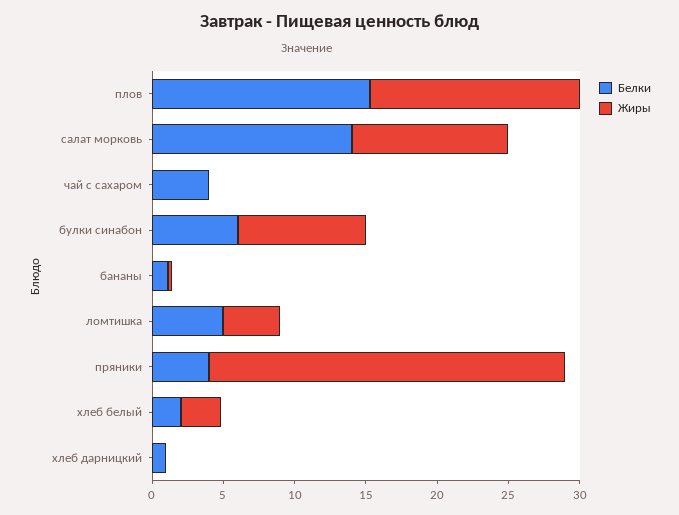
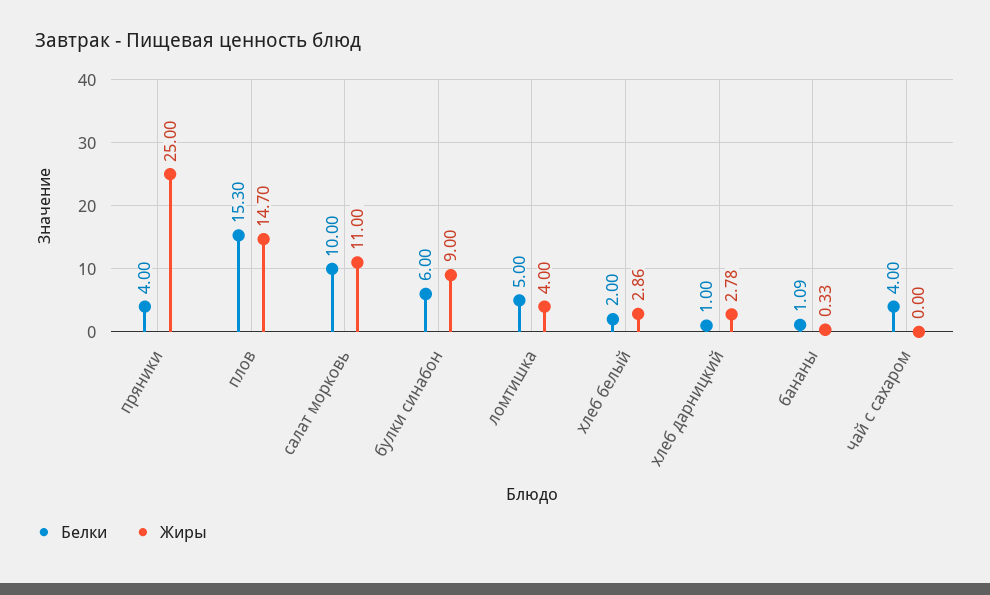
Белки, салат морковь: 14 -> 10
Жиры, хлеб дарницкий: 0 -> 2.78

